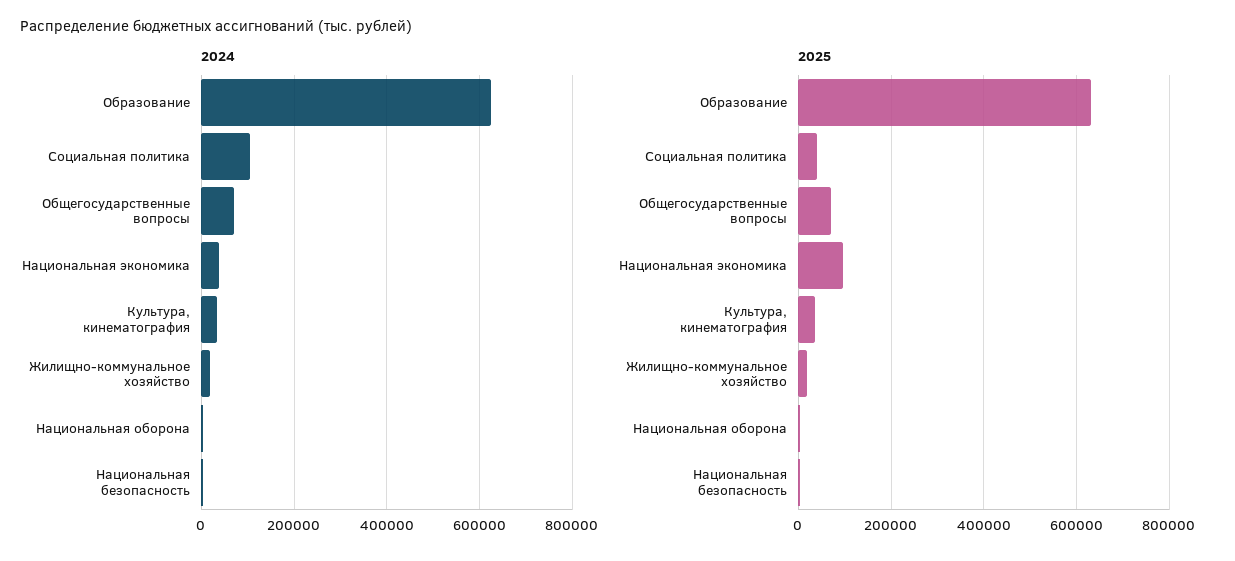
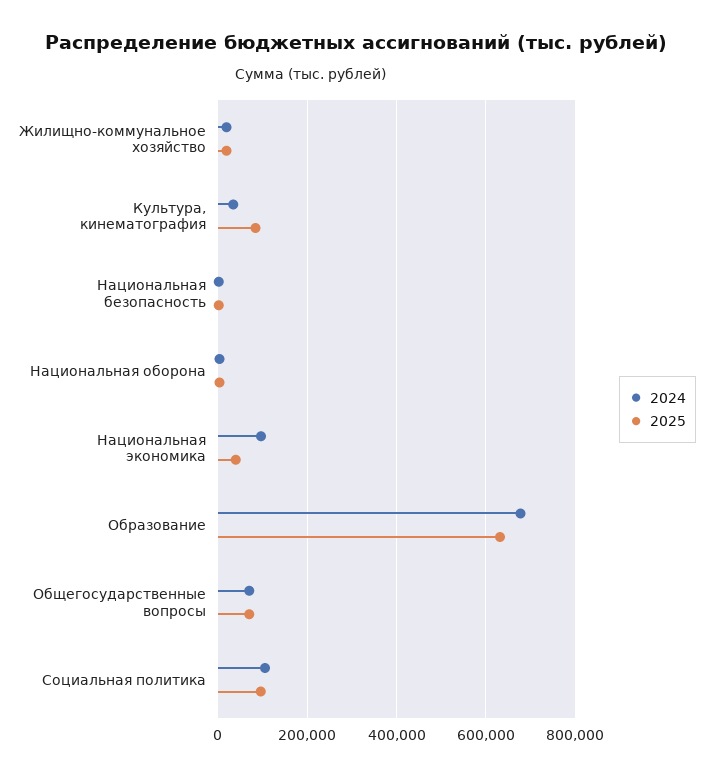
2024, Образование: 620000 -> 680000
2024, Национальная экономика: 40000 -> 100000
2025, Социальная политика: 40000 -> 100000
2025, Национальная экономика: 100000 -> 40000
2025, Культура, кинематография: 40000 -> 80000

